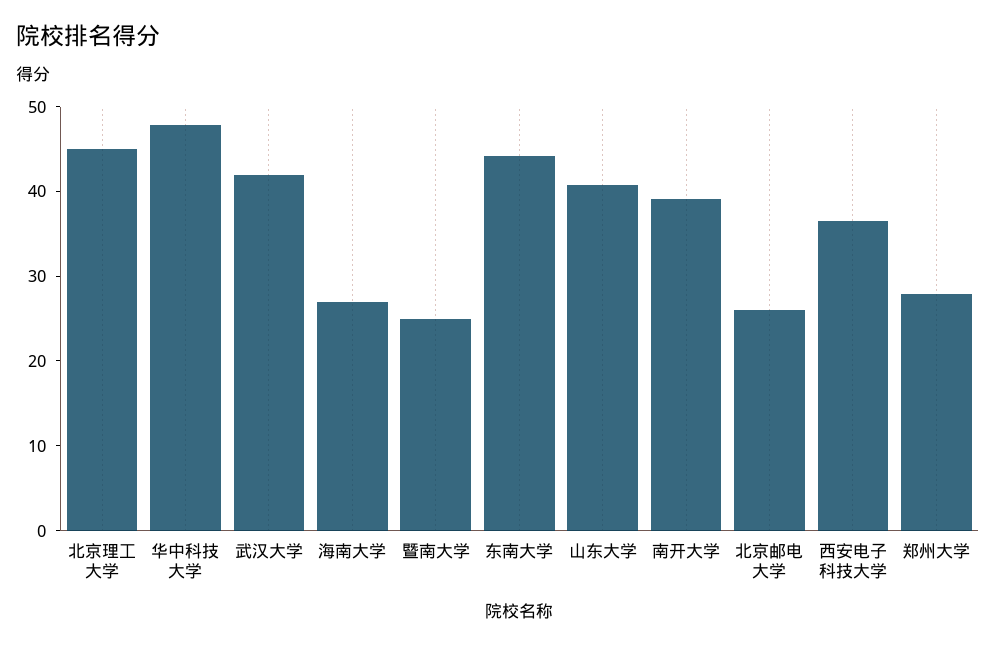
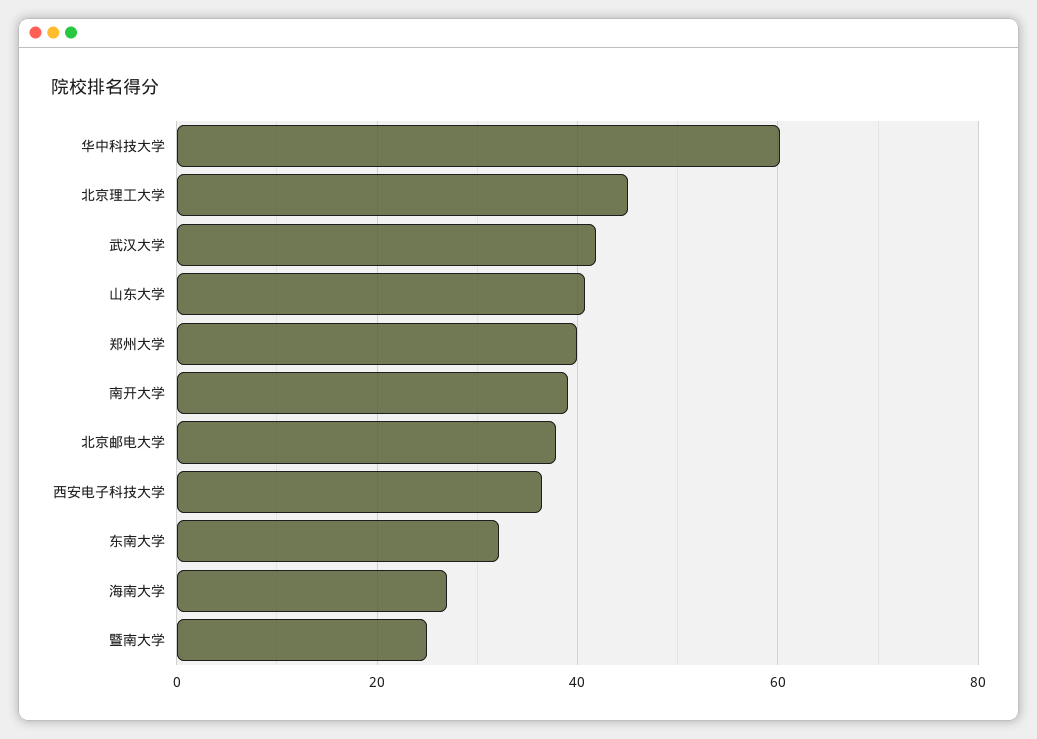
华中科技大学: 48 -> 60
东南大学: 44 -> 32
北京邮电大学: 26 -> 38
郑州大学: 28 -> 40

